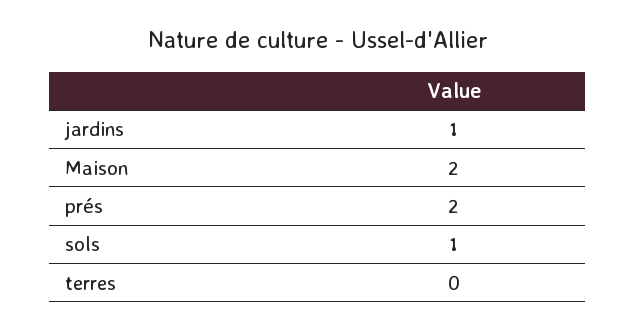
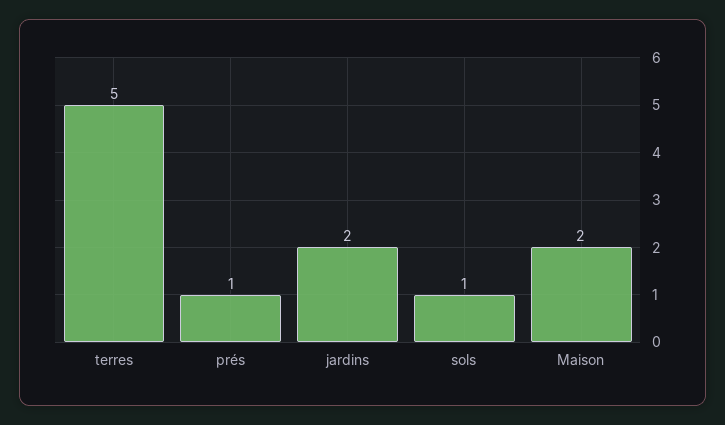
jardins: 1 -> 2
prés: 2 -> 1
terres: 0 -> 5

